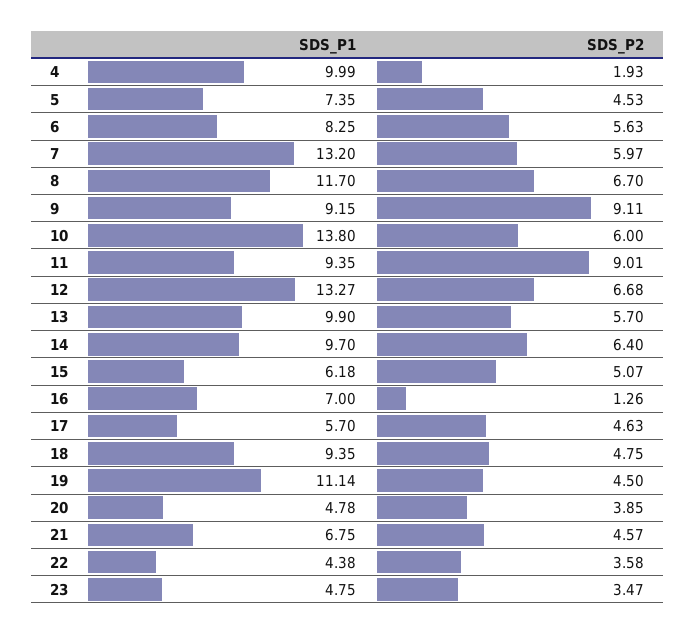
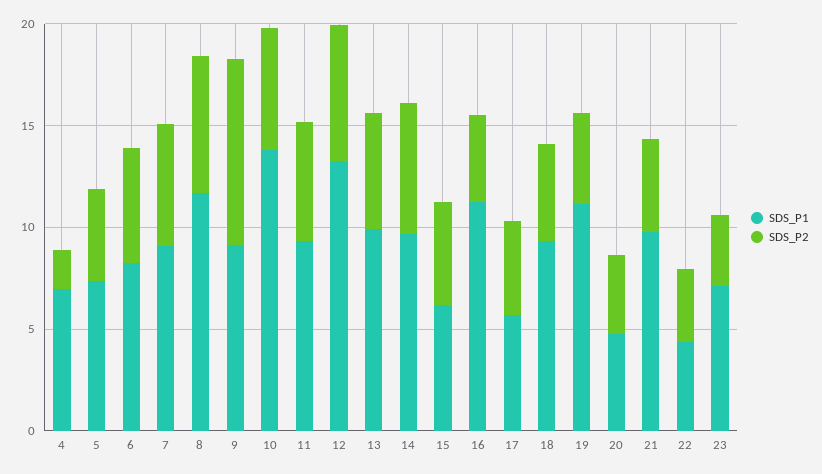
SDS_P1, 4: 9.99 -> 7
SDS_P1, 7: 13.2 -> 9
SDS_P2, 11: 9.01 -> 6
SDS_P1, 16: 7 -> 11
SDS_P2, 16: 1.26 -> 4
SDS_P1, 21: 6.75 -> 10
SDS_P1, 23: 4.75 -> 7

